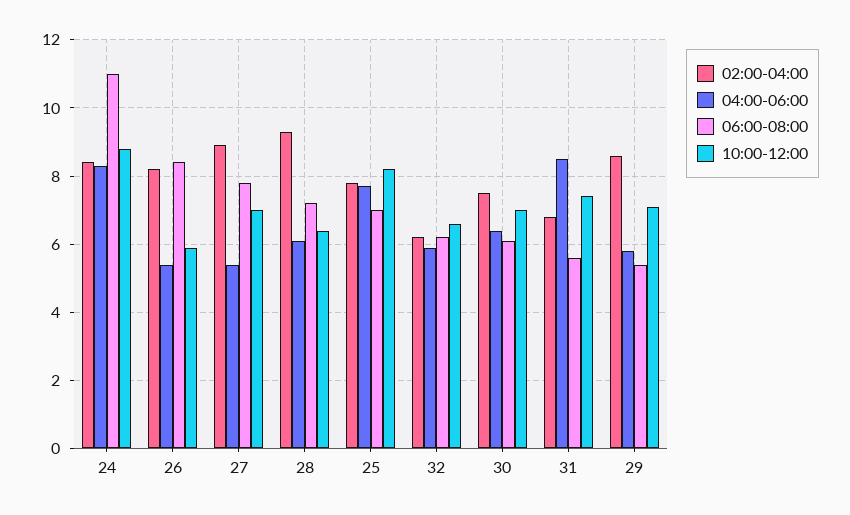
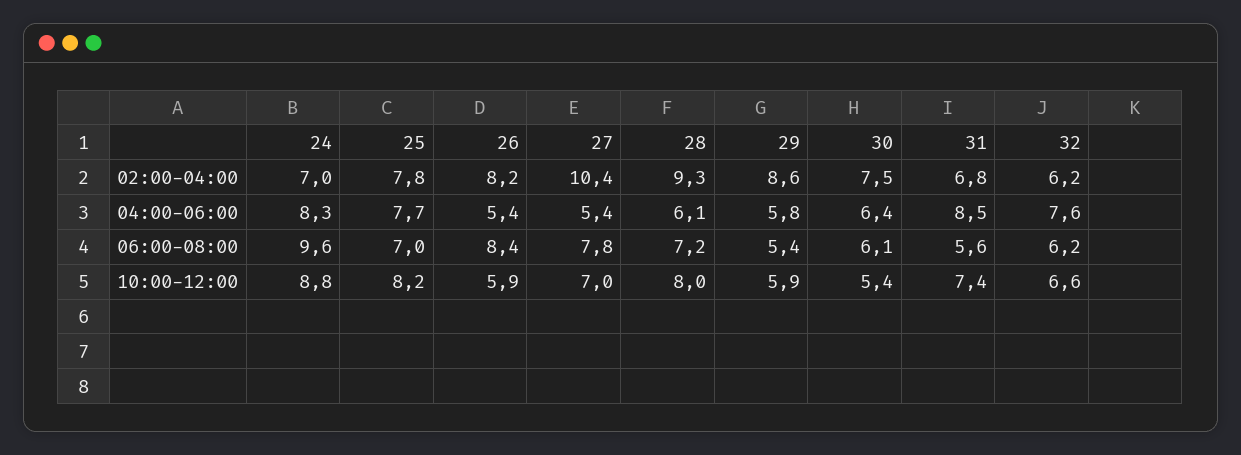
02:00-04:00, 24: 8.5 -> 7
06:00-08:00, 24: 11 -> 9.6
02:00-04:00, 27: 9 -> 10.4
10:00-12:00, 28: 6.5 -> 8
04:00-06:00, 32: 6 -> 7.6
10:00-12:00, 30: 7 -> 5.4
10:00-12:00, 29: 7 -> 5.9

